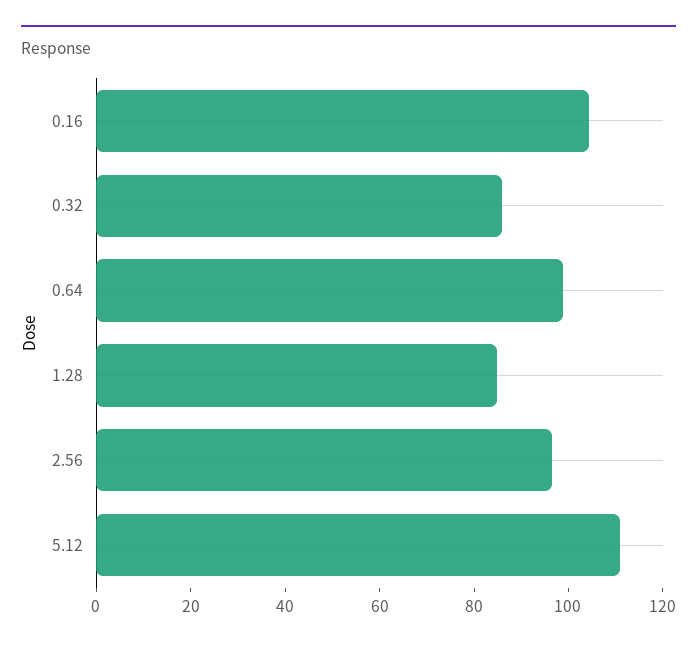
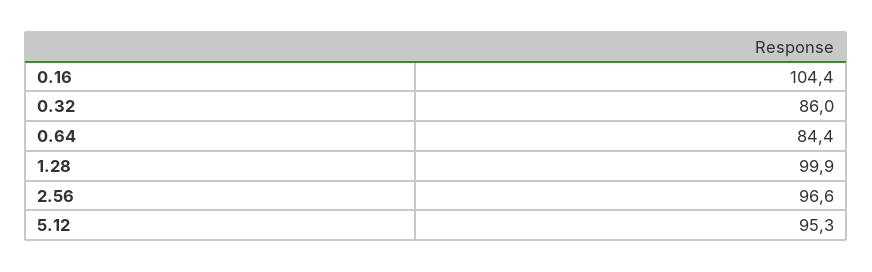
0.64: 100 -> 84.4
1.28: 85 -> 99.9
5.12: 110 -> 95.3

